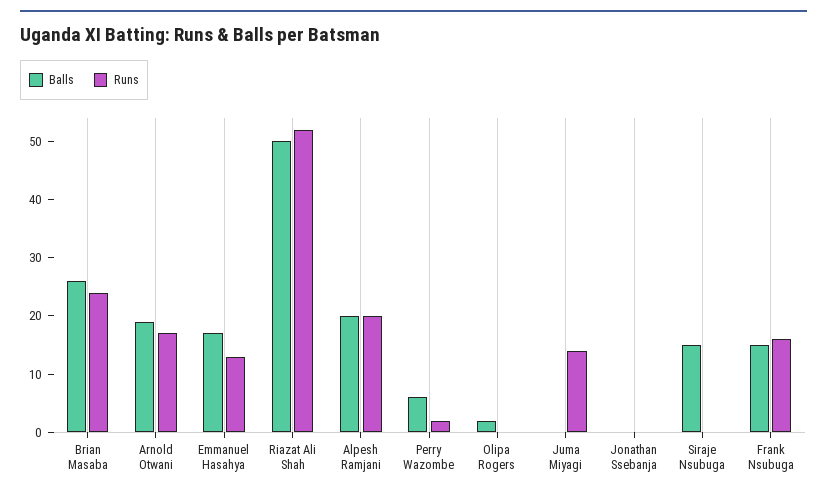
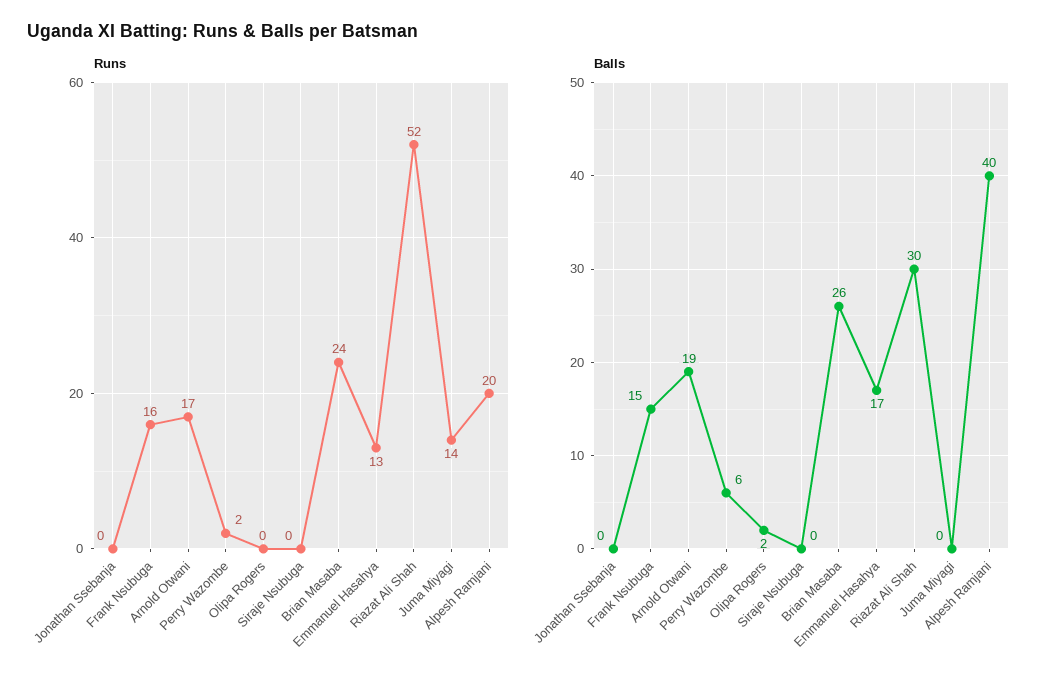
Balls, Riazat Ali Shah: 50 -> 30
Balls, Alpesh Ramjani: 20 -> 40
Balls, Siraje Nsubuga: 15 -> 0

